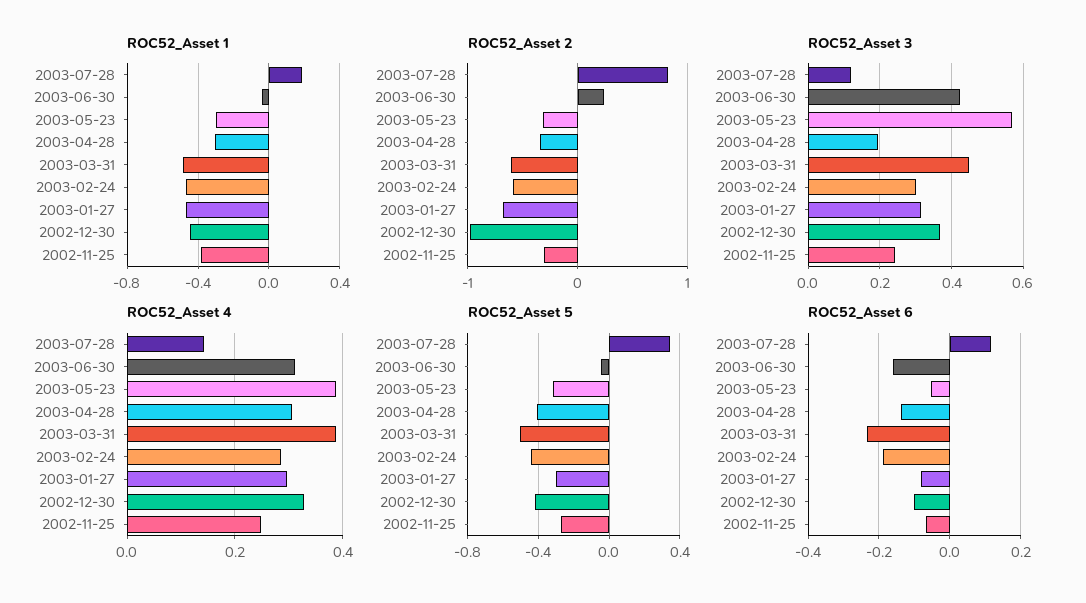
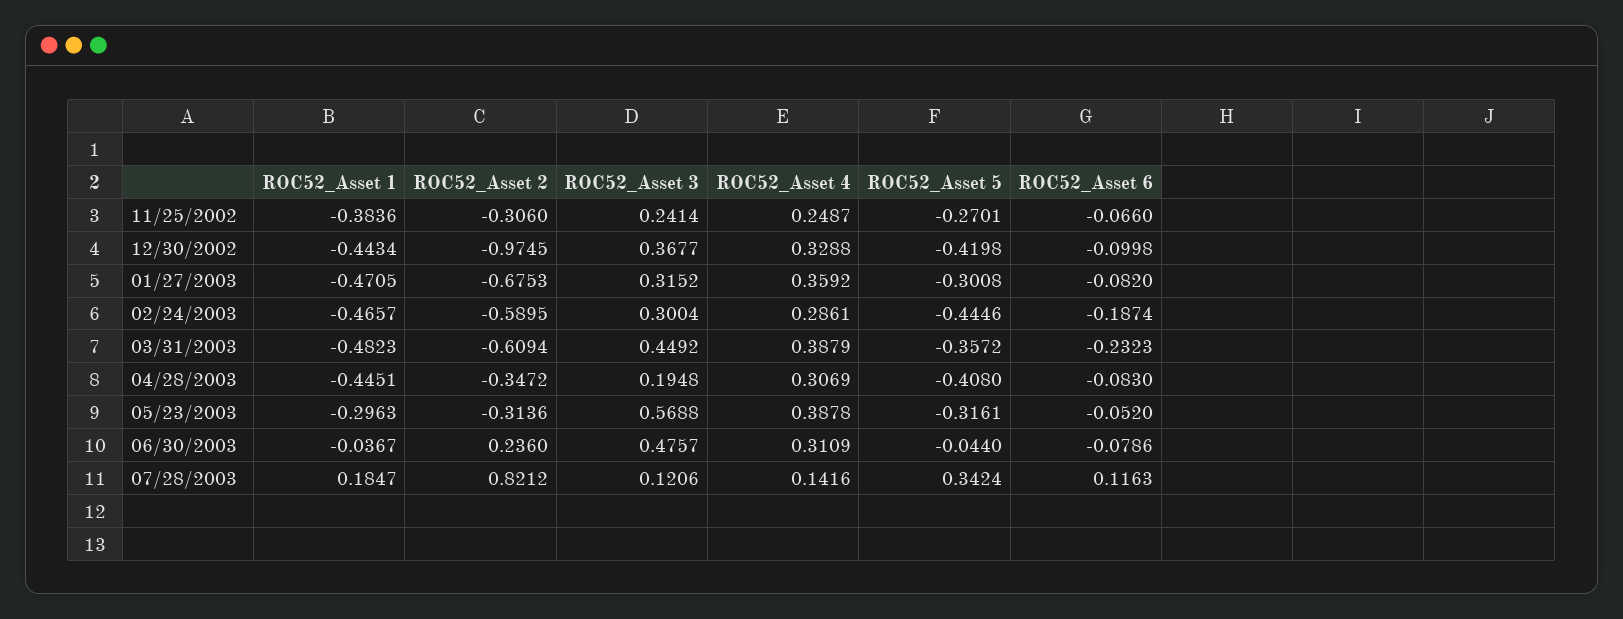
ROC52_Asset 1, 2003-04-28: -0.3 -> -0.4451
ROC52_Asset 3, 2003-06-30: 0.42 -> 0.4757
ROC52_Asset 4, 2003-01-27: 0.3 -> 0.3592
ROC52_Asset 5, 2003-03-31: -0.5 -> -0.3572
ROC52_Asset 6, 2003-06-30: -0.16 -> -0.0786
ROC52_Asset 6, 2003-04-28: -0.14 -> -0.083

